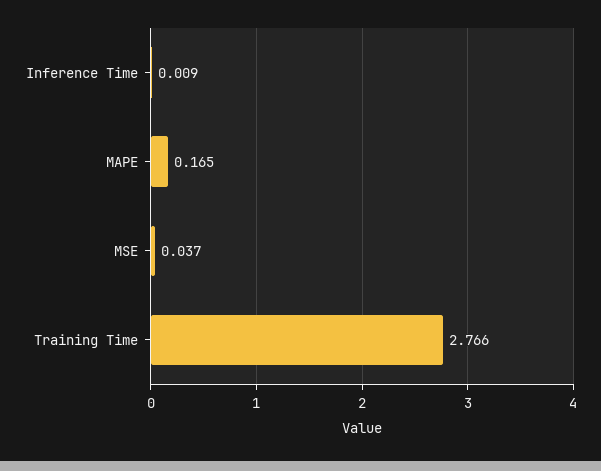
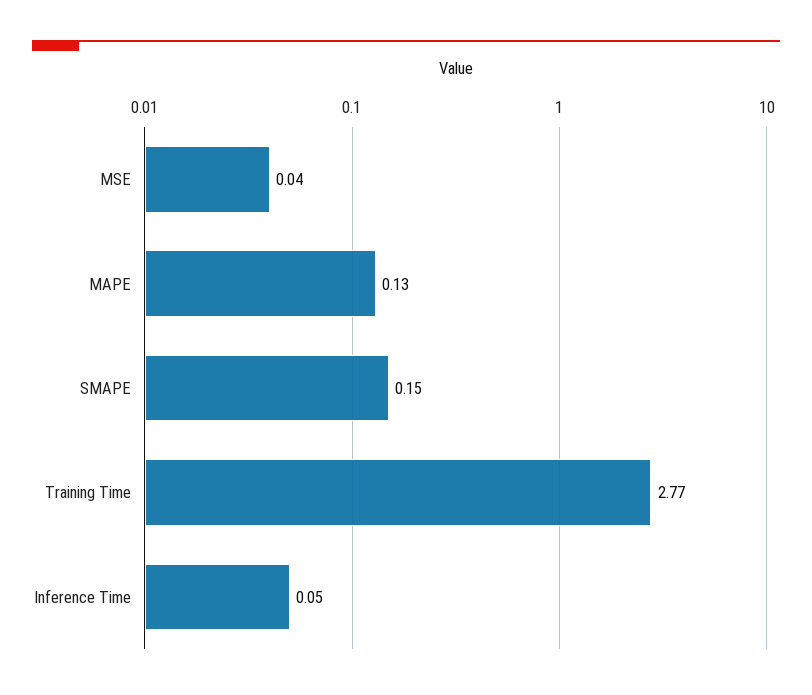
Inference Time: 0.009 -> 0.05
MAPE: 0.165 -> 0.13
SMAPE: none -> 0.15

